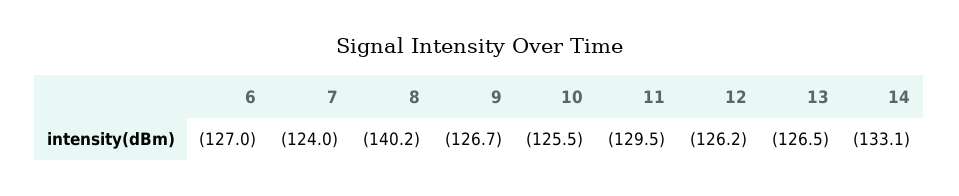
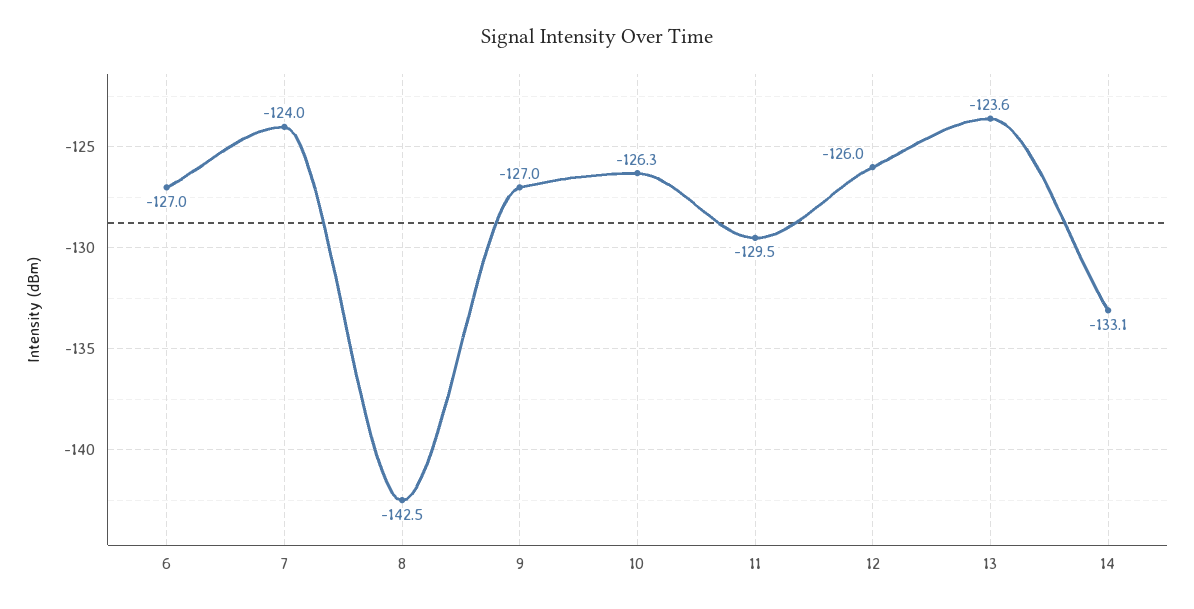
8: -140.2 -> -142.5
9: -126.7 -> -127
10: -125.5 -> -126.3
12: -126.2 -> -126
13: -126.5 -> -123.6

